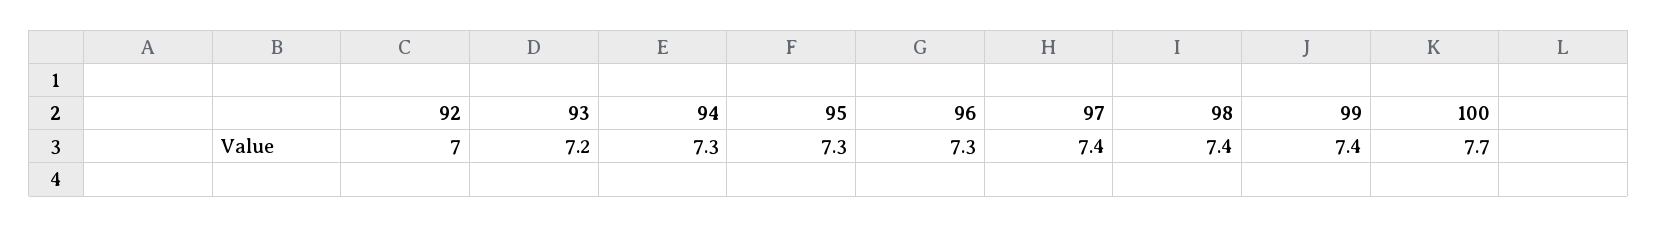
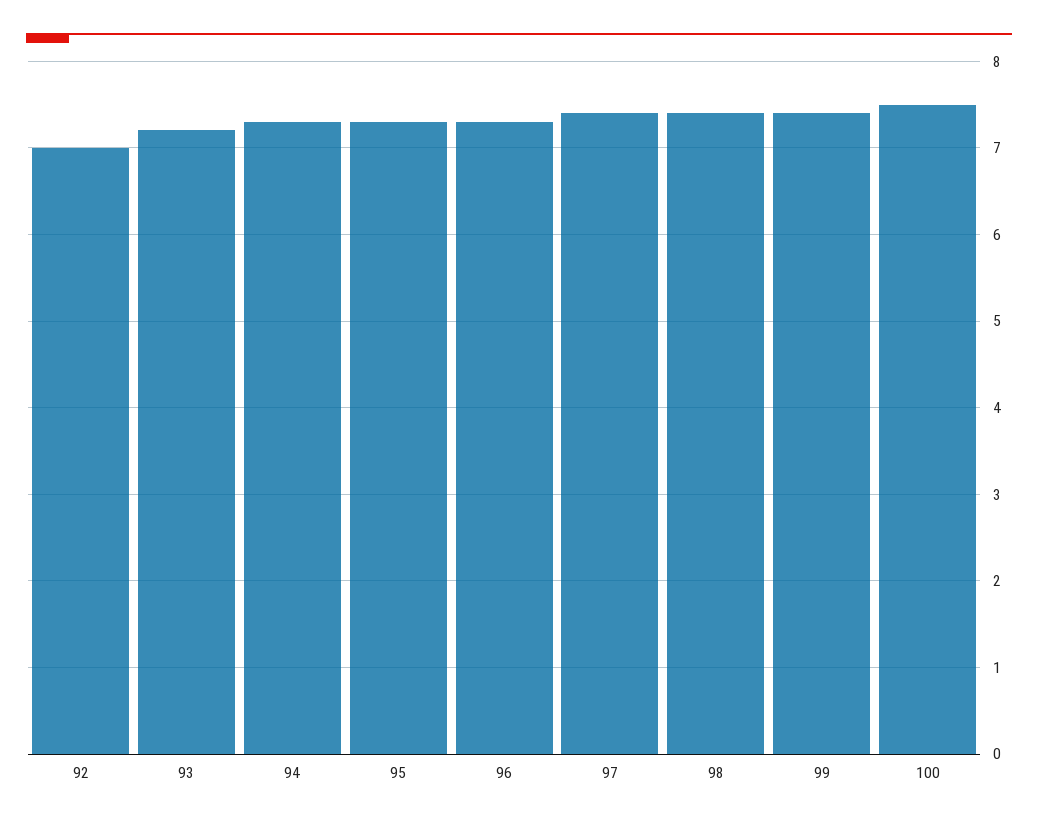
100: 7.7 -> 7.5

